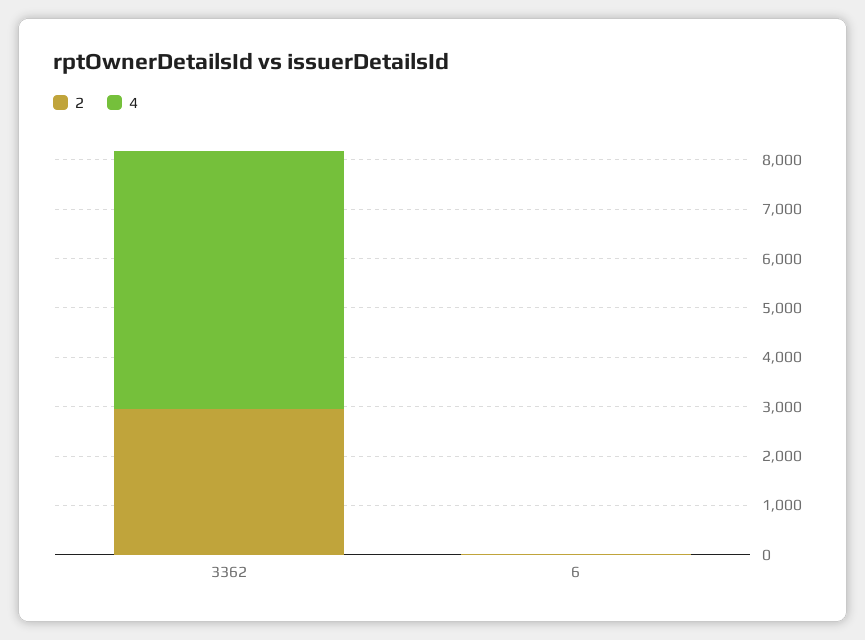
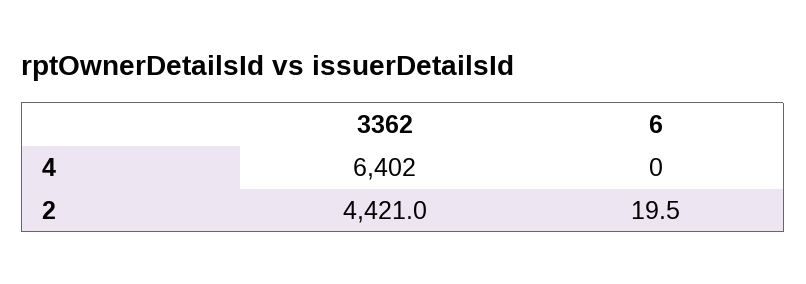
2, 3362: 3000 -> 4421
4, 3362: 5200 -> 6402

